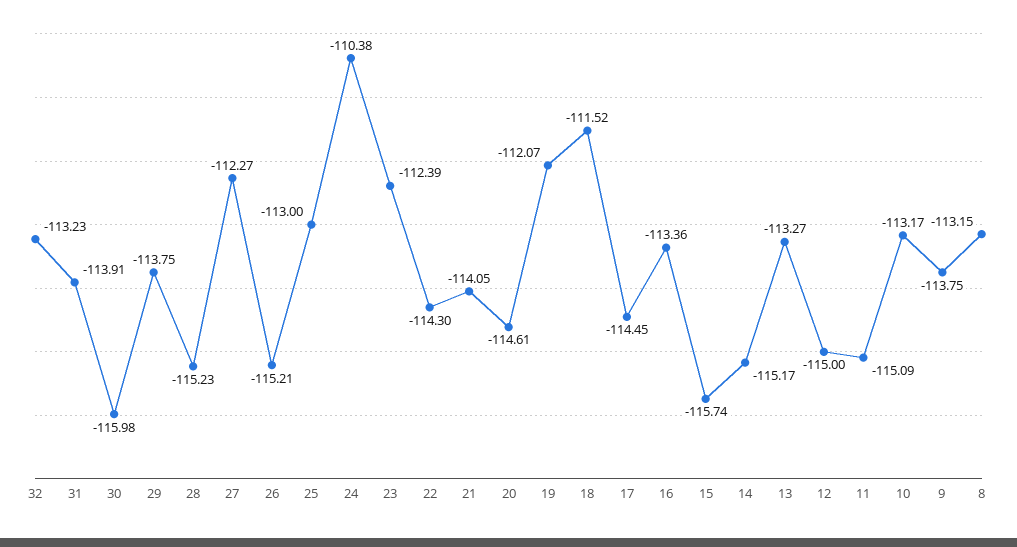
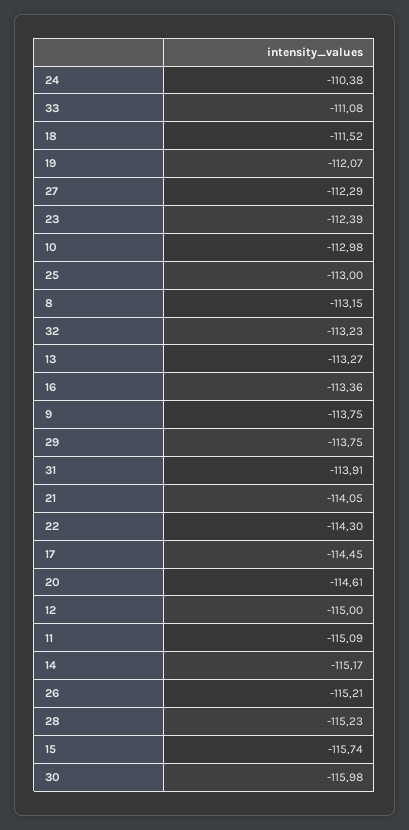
27: -112.27 -> -112.29
10: -113.17 -> -112.98
33: none -> -111.08

